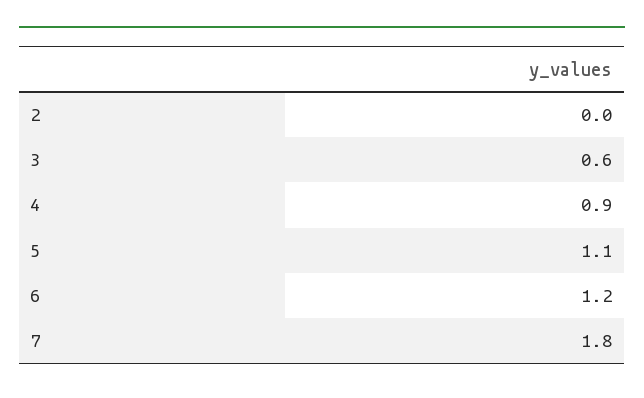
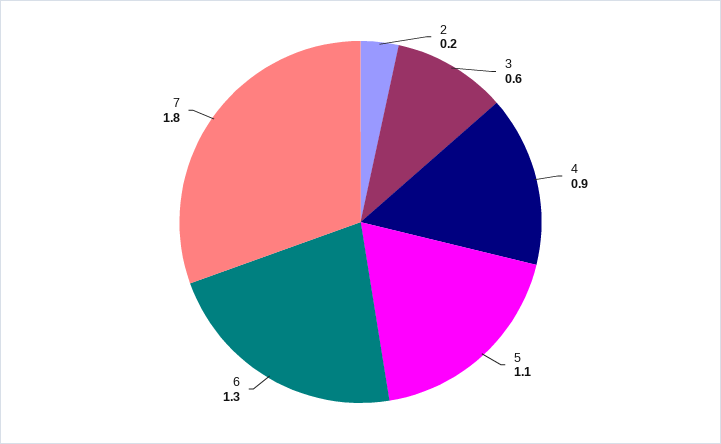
2: 0 -> 0.2
6: 1.2 -> 1.3

